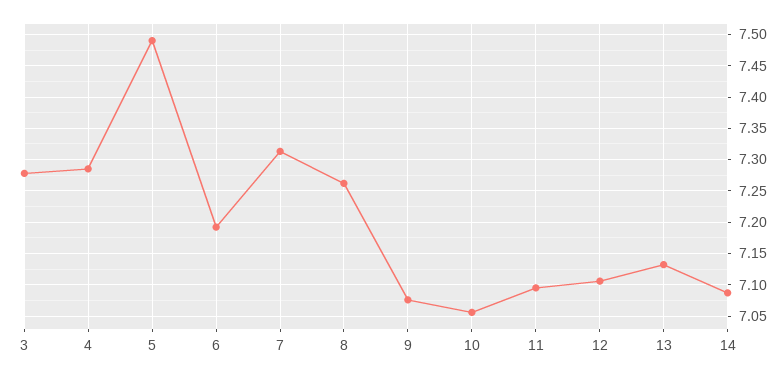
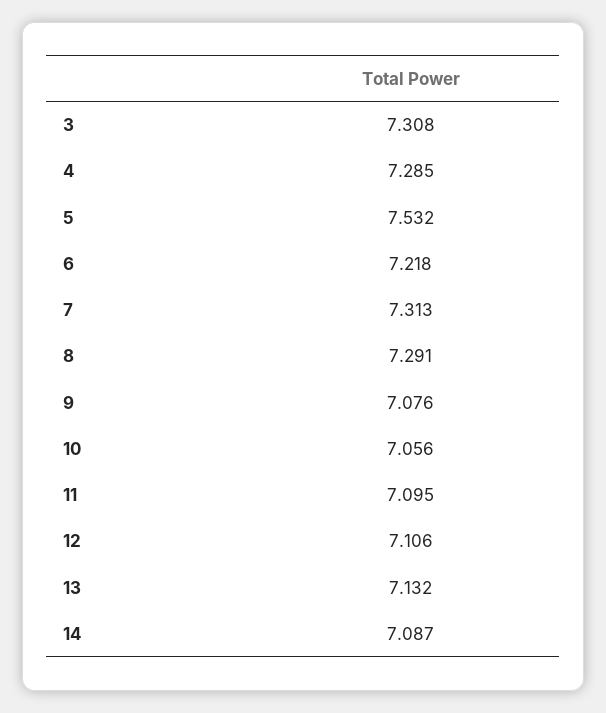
3: 7.28 -> 7.308
5: 7.49 -> 7.532
6: 7.19 -> 7.218
8: 7.26 -> 7.291

